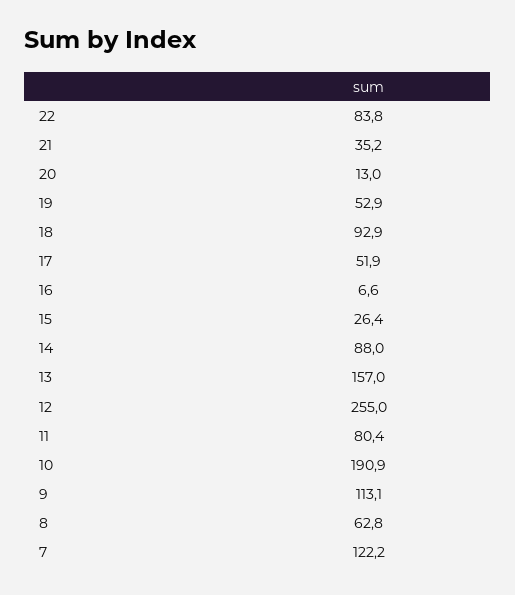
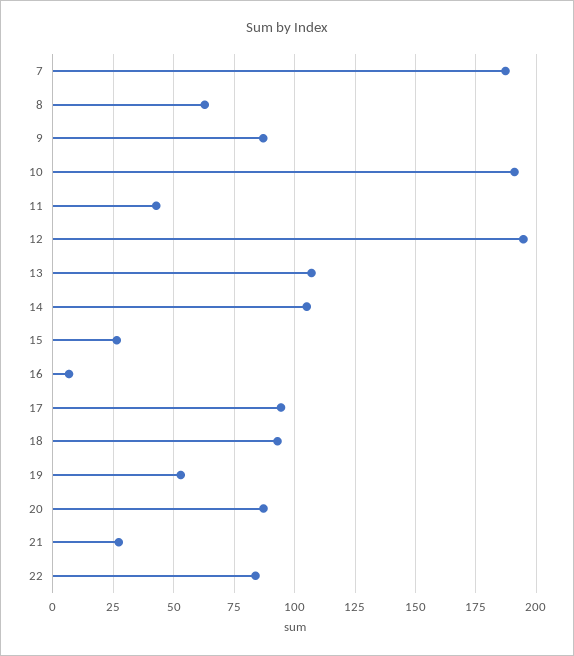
21: 35.2 -> 27.5
20: 13 -> 87.5
17: 51.9 -> 95
14: 88 -> 105
13: 157 -> 107.5
12: 255 -> 195
11: 80.4 -> 42.5
9: 113.1 -> 87.5
7: 122.2 -> 187.5

